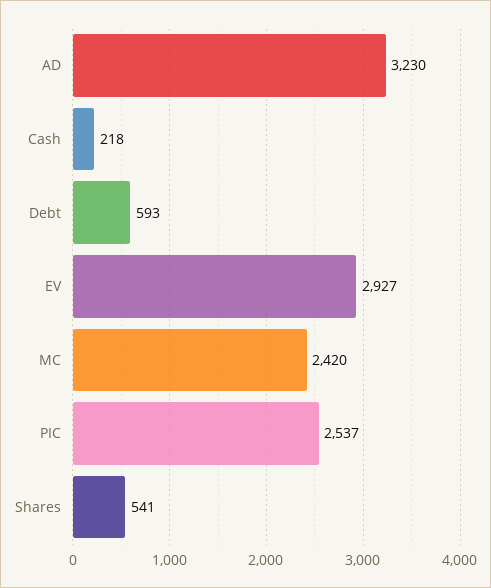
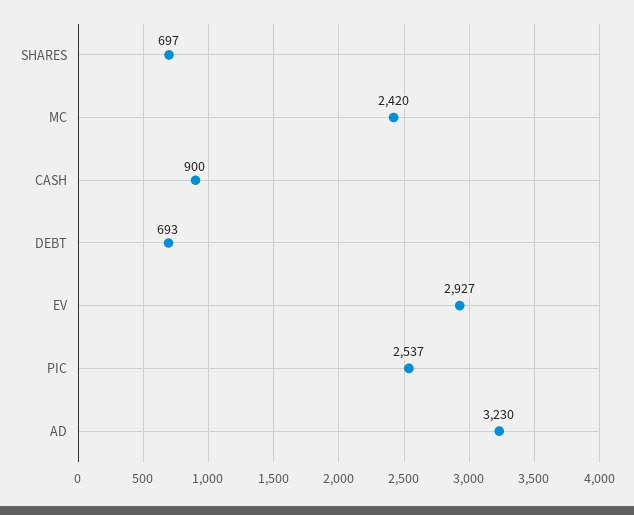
Cash: 218 -> 900
Debt: 593 -> 693
Shares: 541 -> 697

